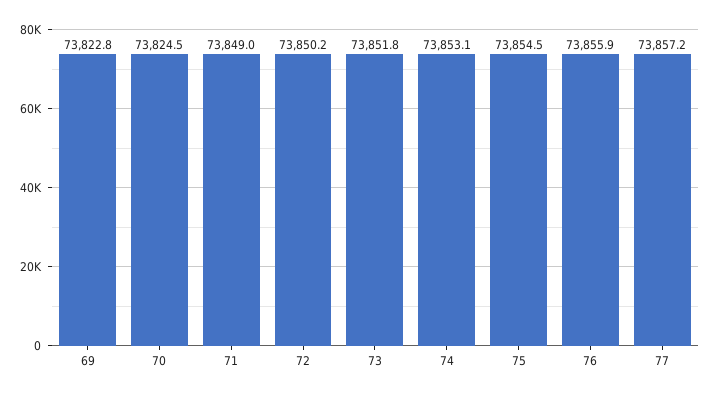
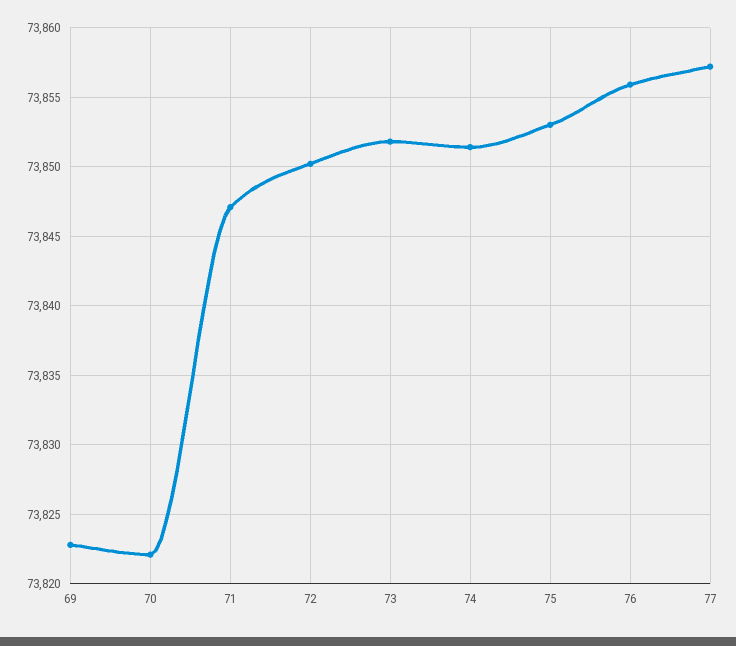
70: 73824.5 -> 73822
71: 73849 -> 73847
74: 73853.1 -> 73851.5
75: 73854.5 -> 73853

